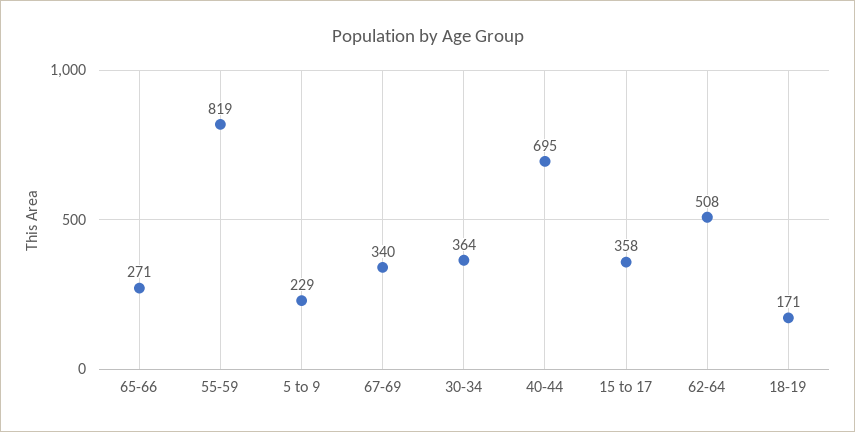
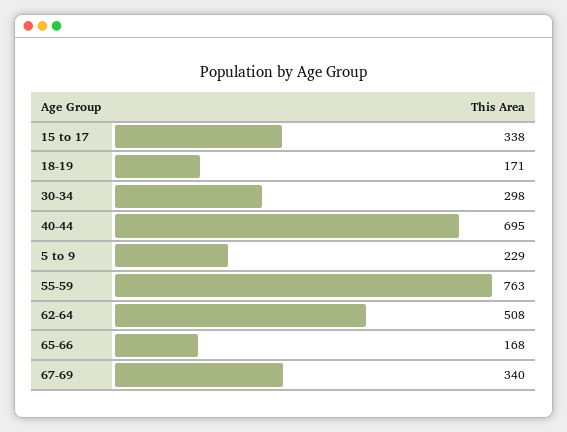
65-66: 271 -> 168
55-59: 819 -> 763
30-34: 364 -> 298
15 to 17: 358 -> 338

